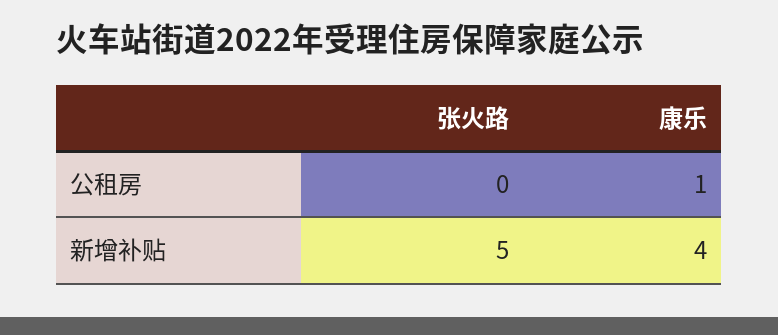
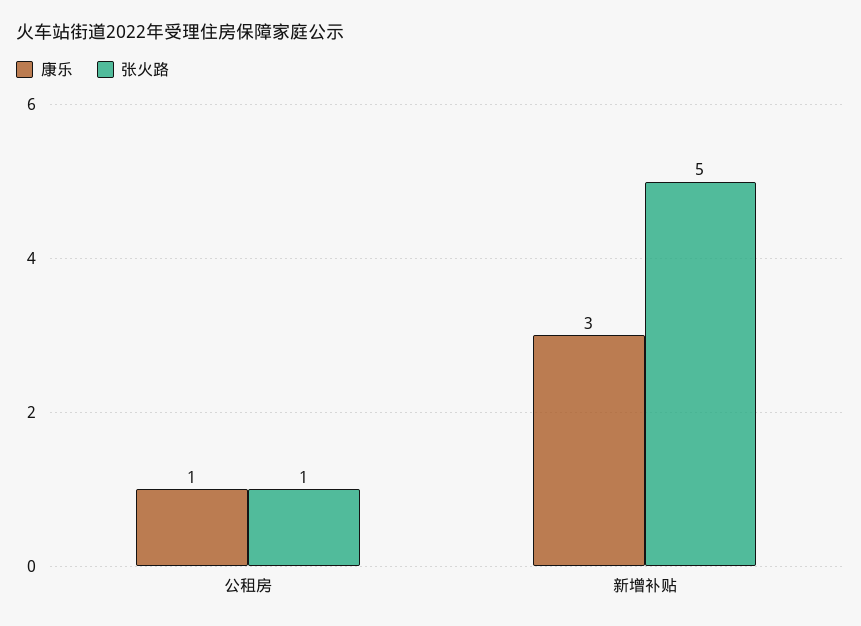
张火路, 公租房: 0 -> 1
康乐, 新增补贴: 4 -> 3

